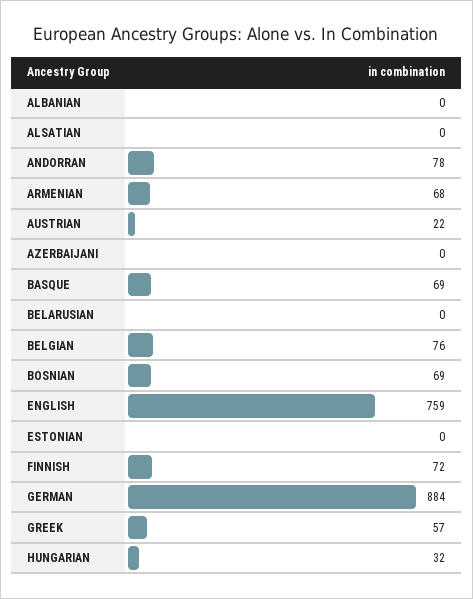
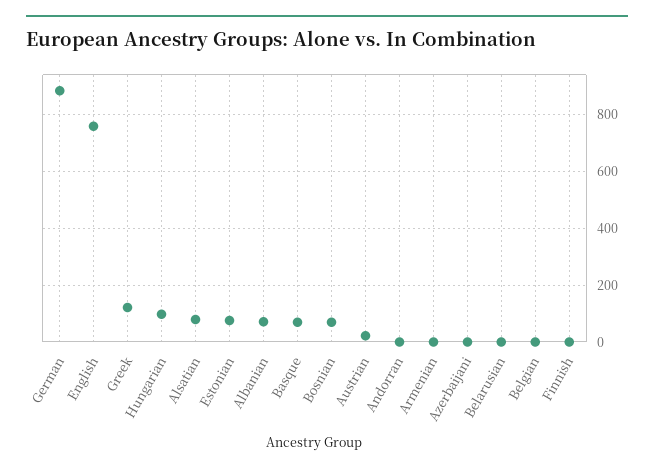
ALBANIAN: 0 -> 75
ALSATIAN: 0 -> 75
ANDORRAN: 78 -> 0
ARMENIAN: 68 -> 0
BELGIAN: 76 -> 0
ESTONIAN: 0 -> 75
FINNISH: 72 -> 0
GREEK: 57 -> 125
HUNGARIAN: 32 -> 100

